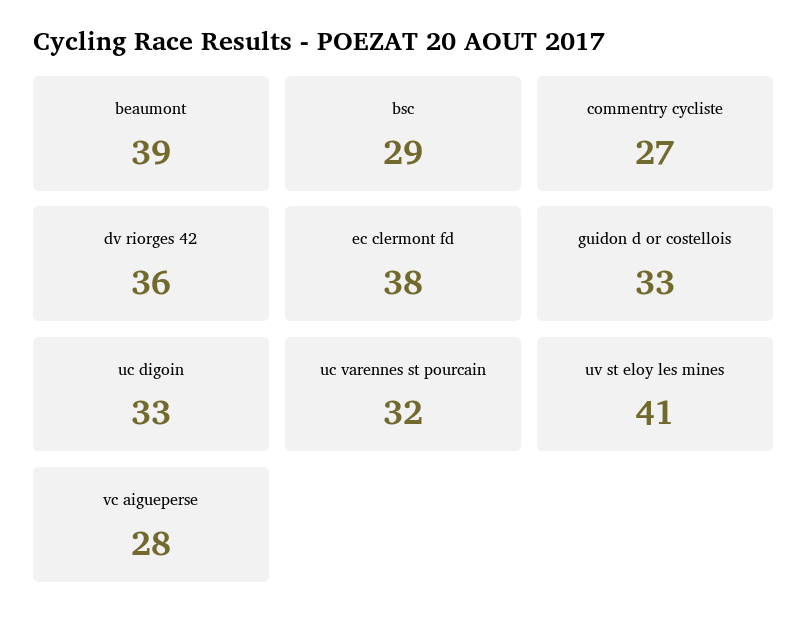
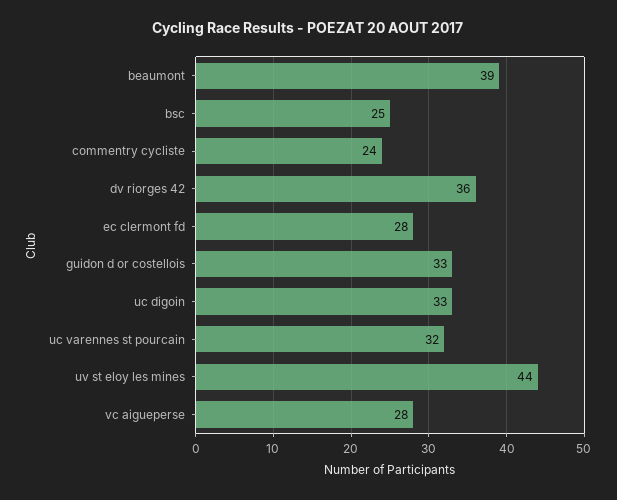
bsc: 29 -> 25
commentry cycliste: 27 -> 24
ec clermont fd: 38 -> 28
uv st eloy les mines: 41 -> 44

